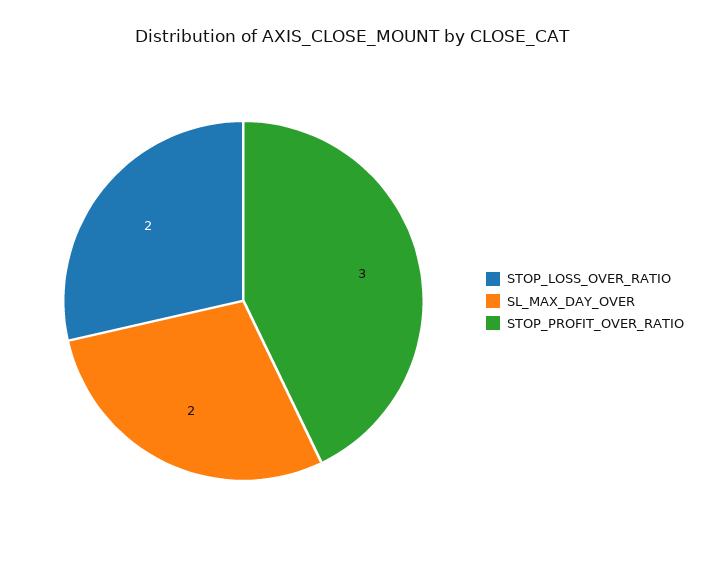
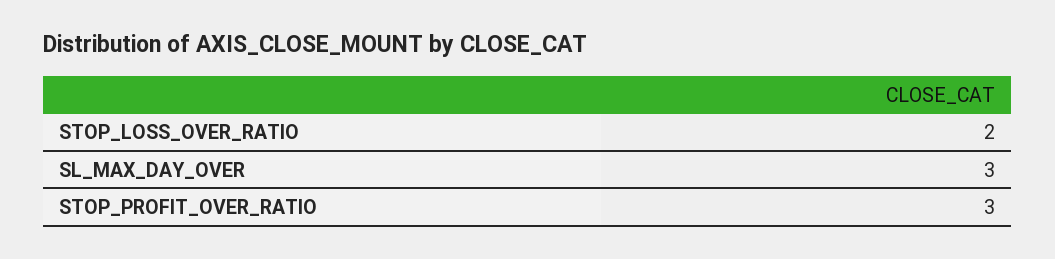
SL_MAX_DAY_OVER: 2 -> 3

